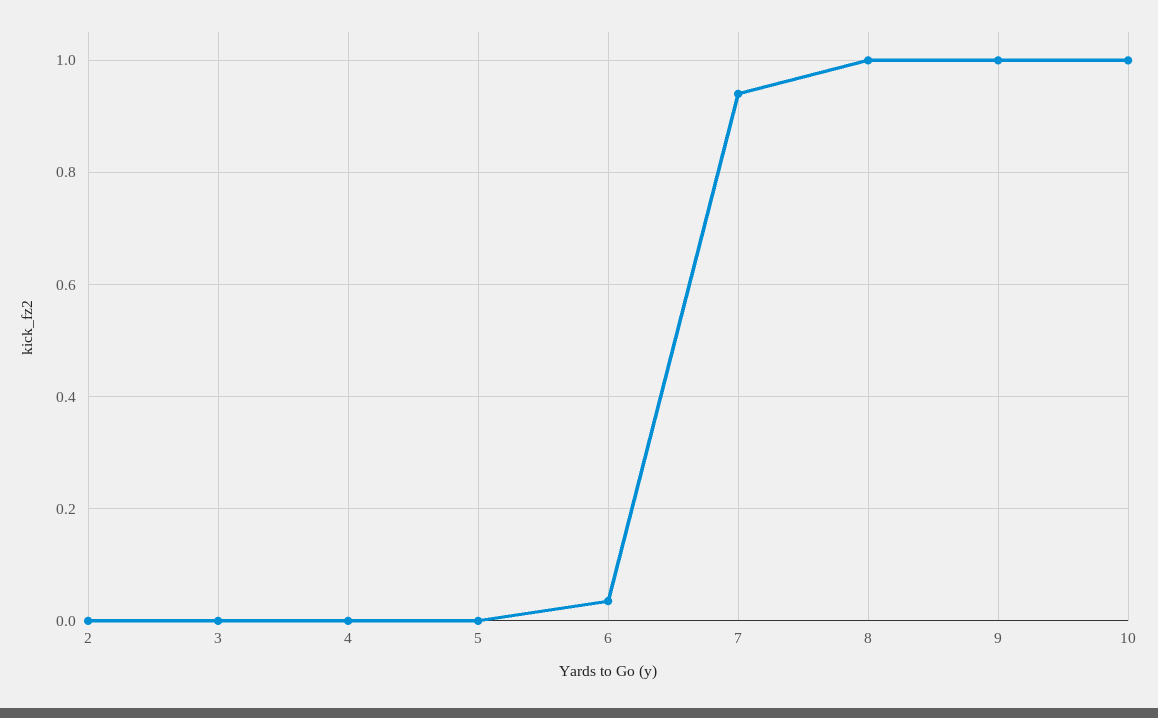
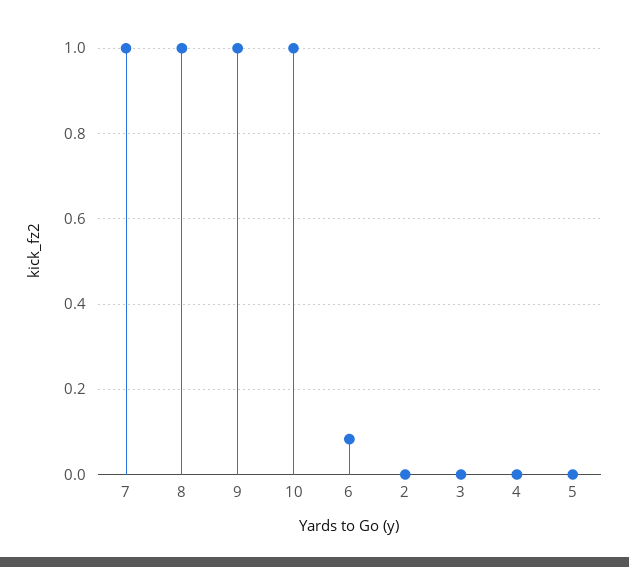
6: 0.04 -> 0.08
7: 0.94 -> 1

